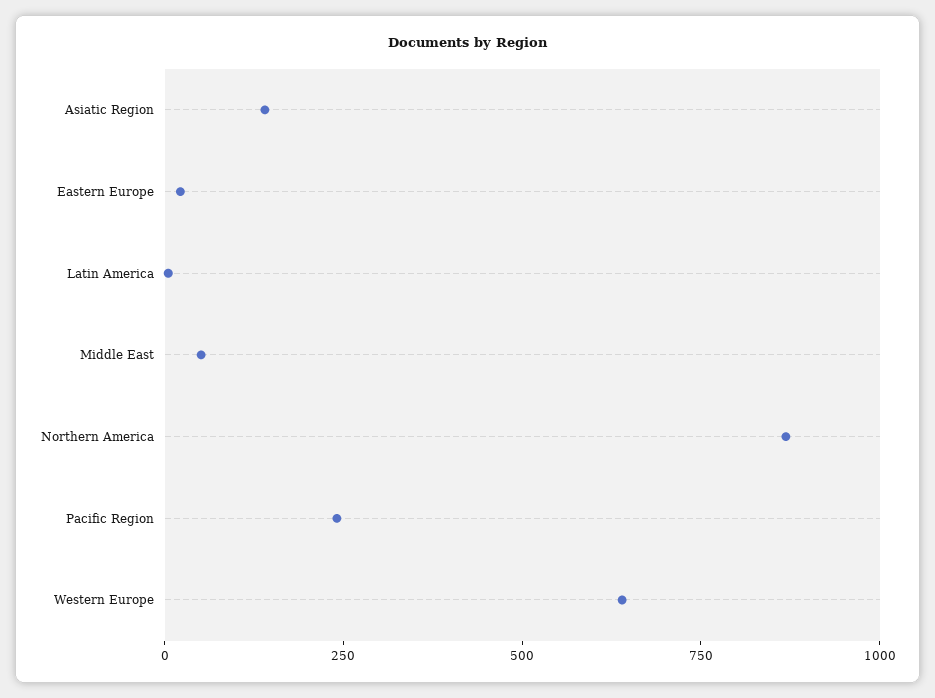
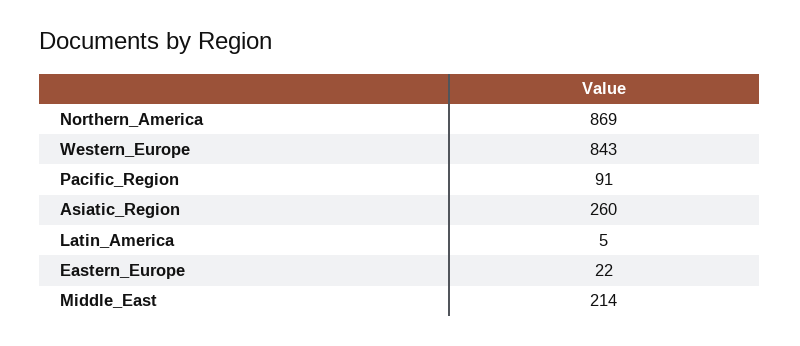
Asiatic Region: 150 -> 260
Middle East: 50 -> 214
Pacific Region: 250 -> 91
Western Europe: 650 -> 843

